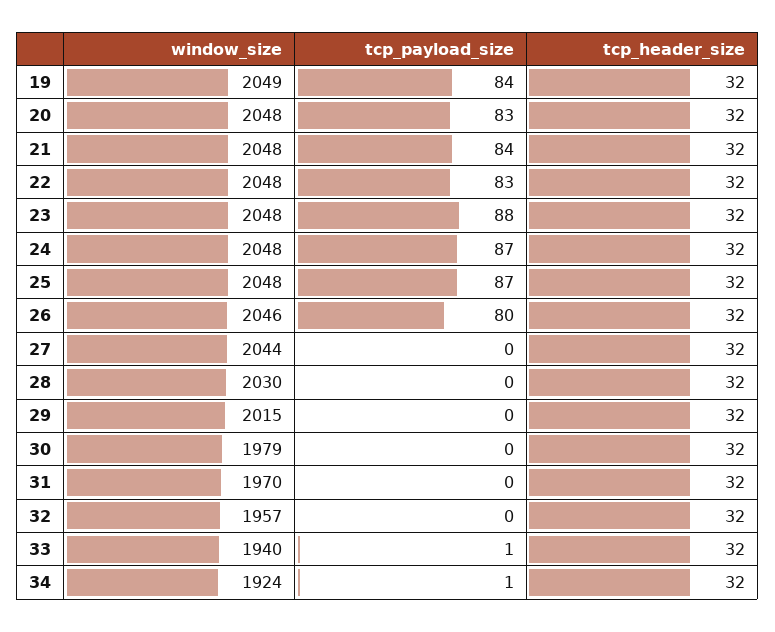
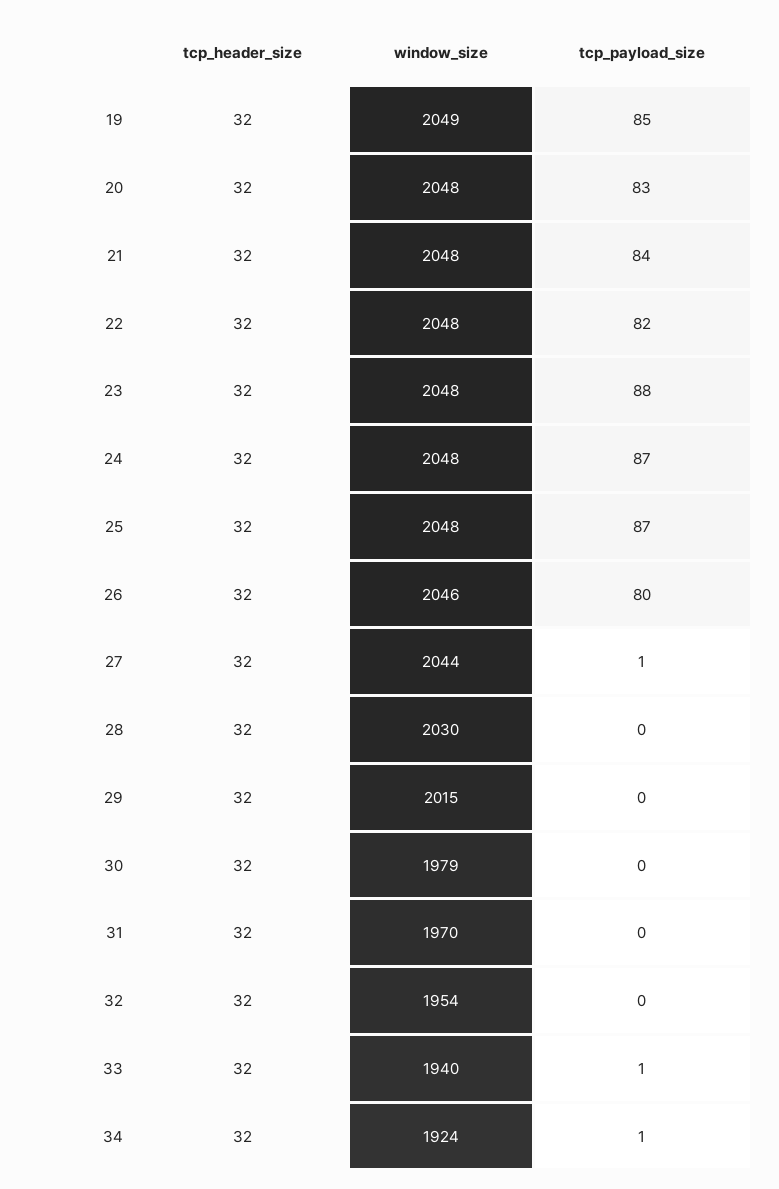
tcp_payload_size, 19: 84 -> 85
tcp_payload_size, 22: 83 -> 82
tcp_payload_size, 27: 0 -> 1
window_size, 32: 1957 -> 1954

